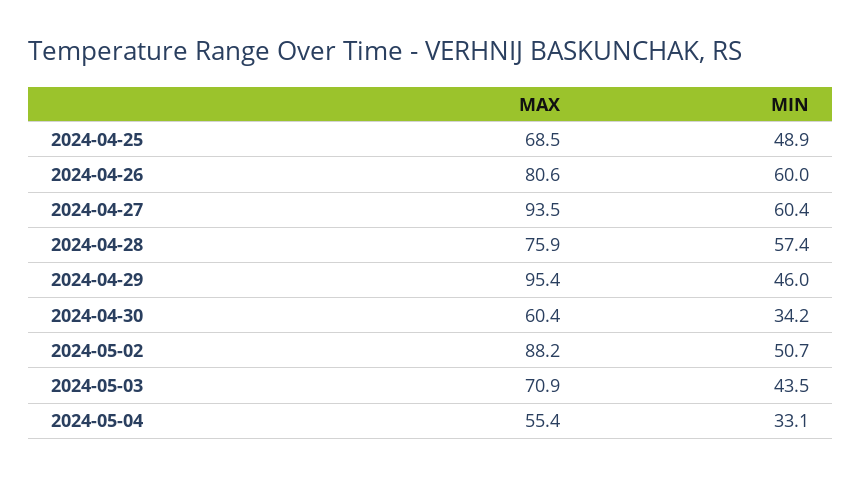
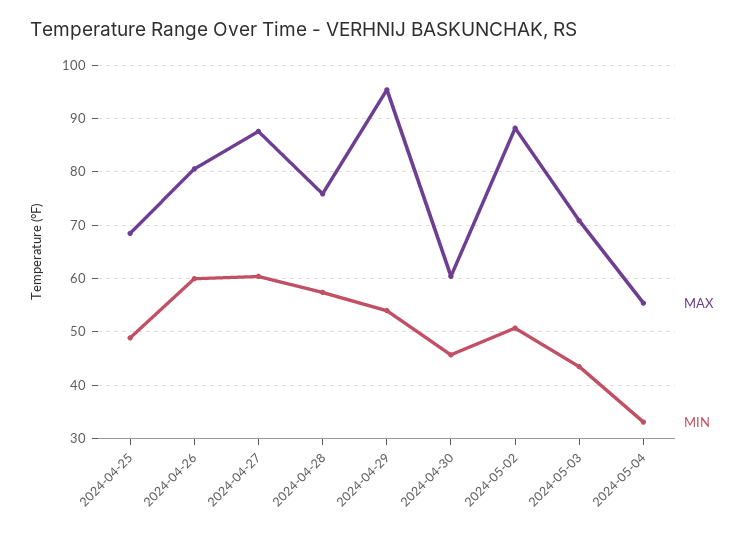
MAX, 2024-04-27: 93.5 -> 88
MIN, 2024-04-29: 46 -> 54
MIN, 2024-04-30: 34.2 -> 46

